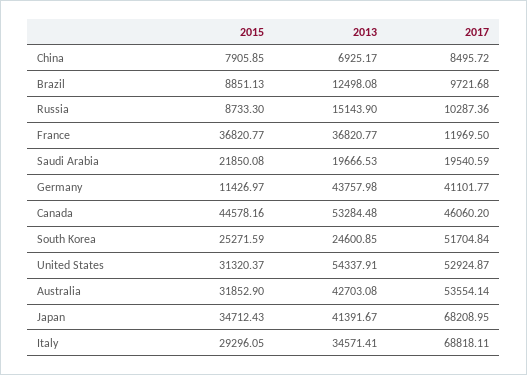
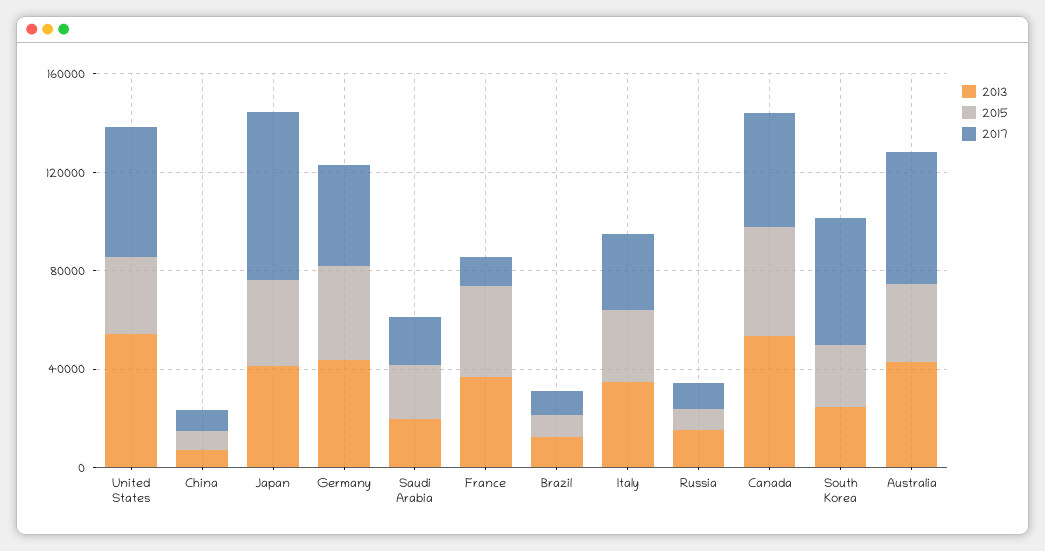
2015, Germany: 11426.97 -> 40000
2017, Italy: 68818.11 -> 30000

